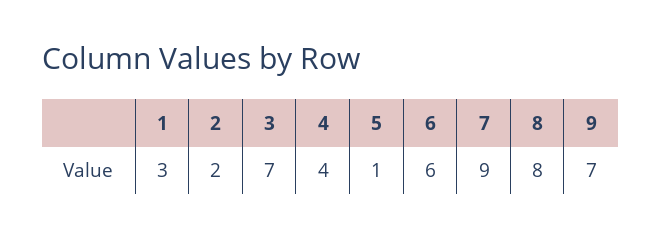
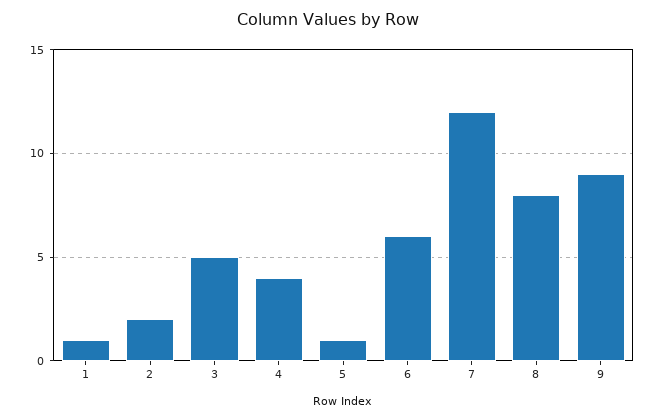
1: 3 -> 1
3: 7 -> 5
7: 9 -> 12
9: 7 -> 9

